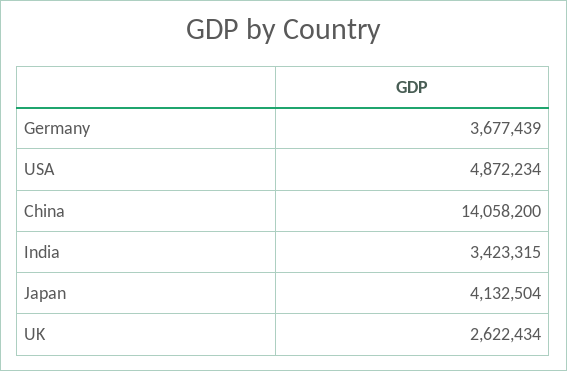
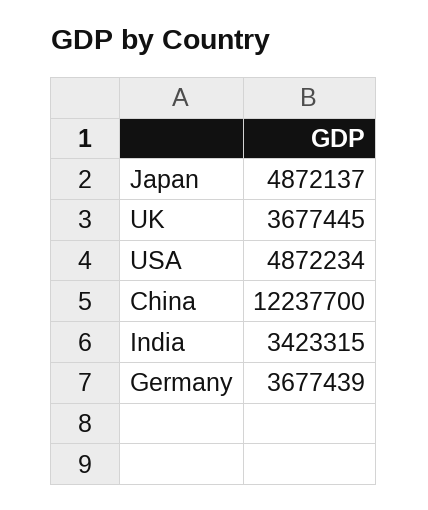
China: 14058200 -> 12237700
Japan: 4132504 -> 4872137
UK: 2622434 -> 3677445

